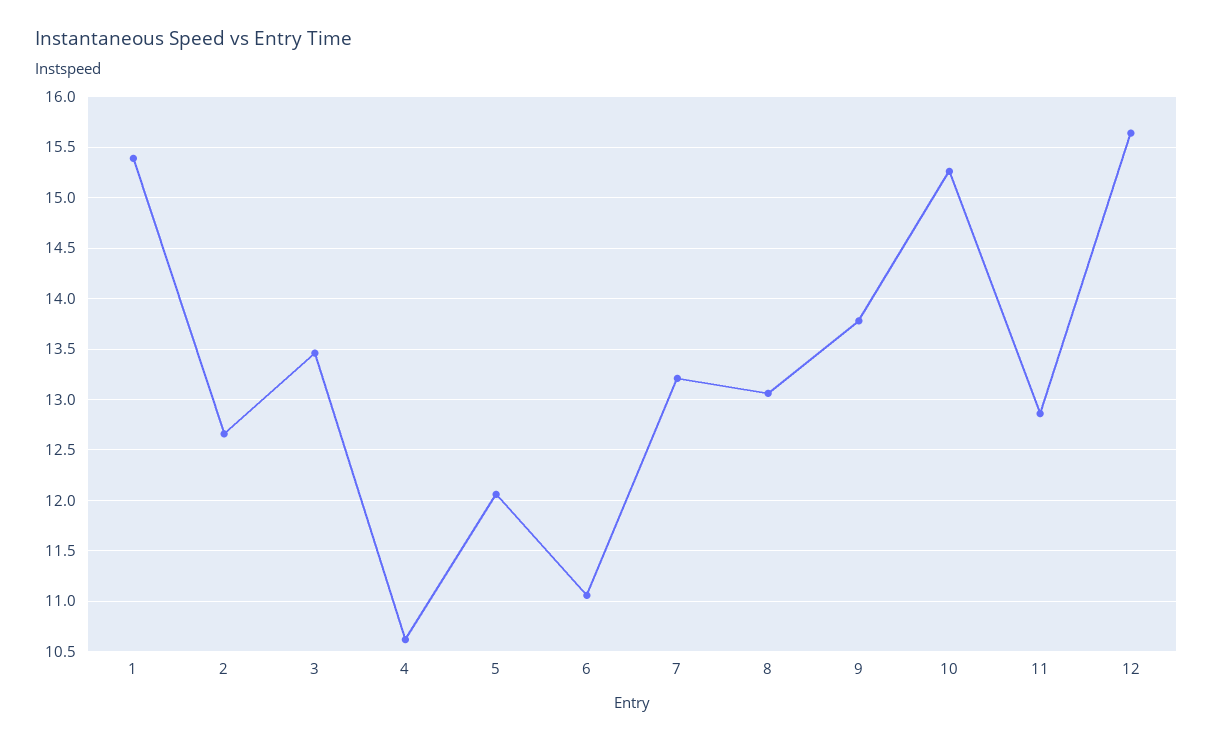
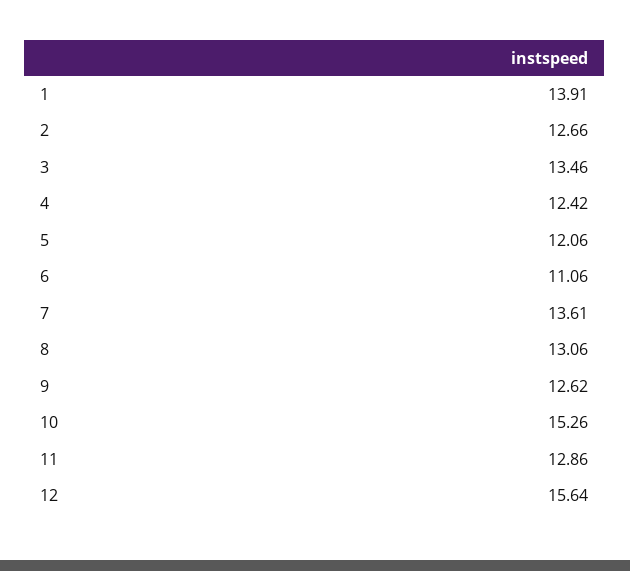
1: 15.4 -> 13.91
4: 10.6 -> 12.42
7: 13.2 -> 13.61
9: 13.8 -> 12.62

